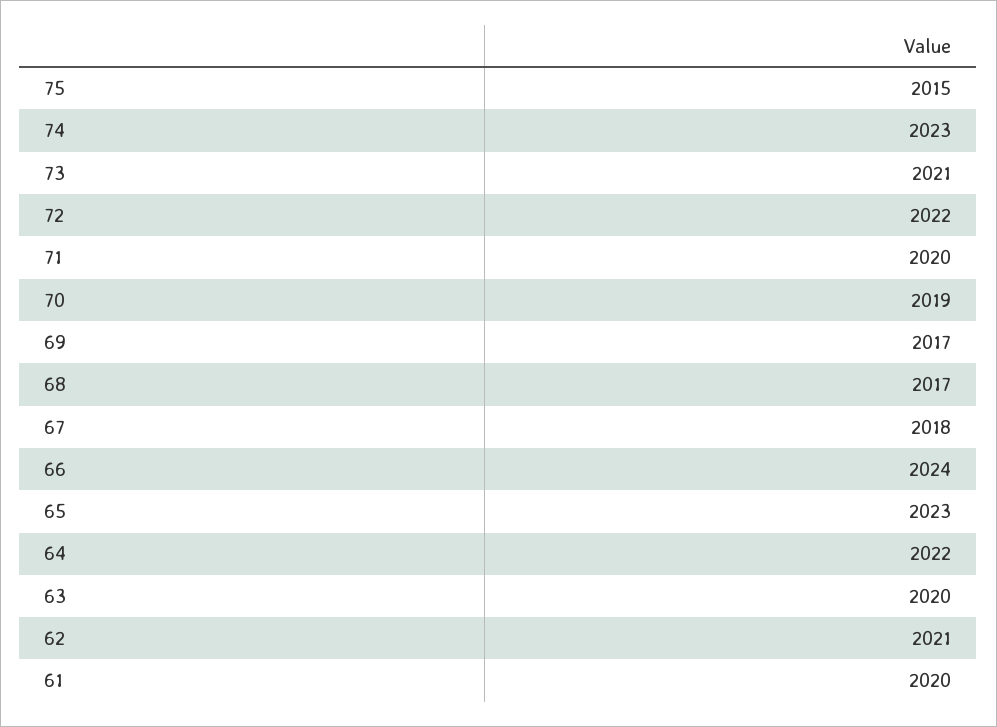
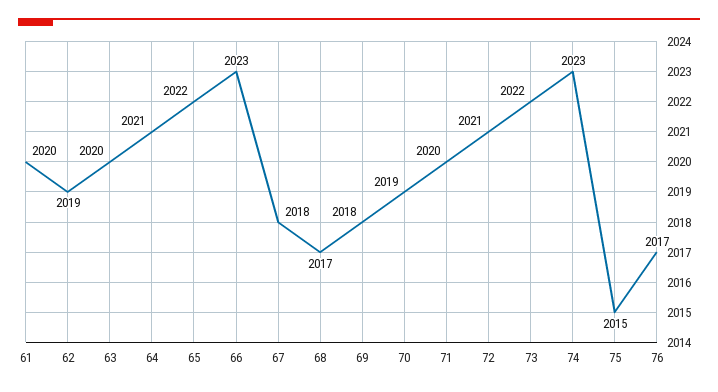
73: 2021 -> 2022
72: 2022 -> 2021
69: 2017 -> 2018
66: 2024 -> 2023
65: 2023 -> 2022
64: 2022 -> 2021
62: 2021 -> 2019
76: none -> 2017

